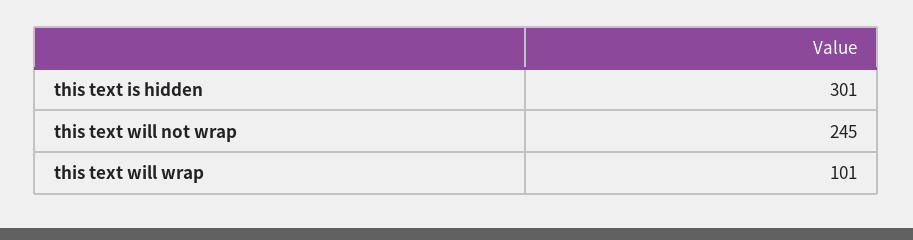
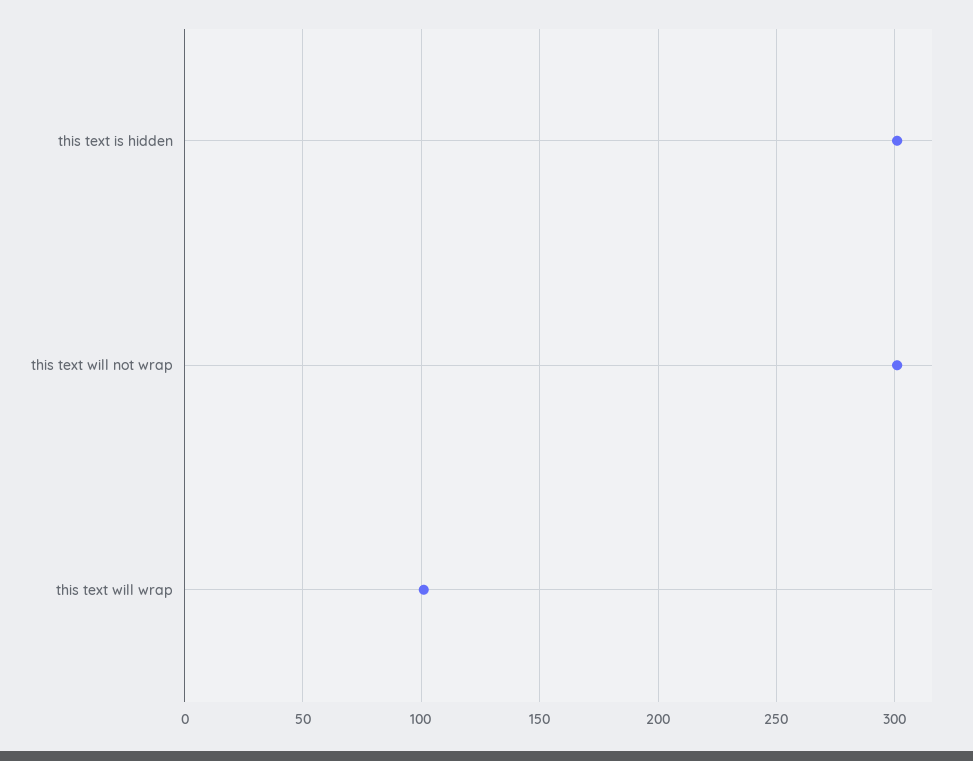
this text will not wrap: 245 -> 300

